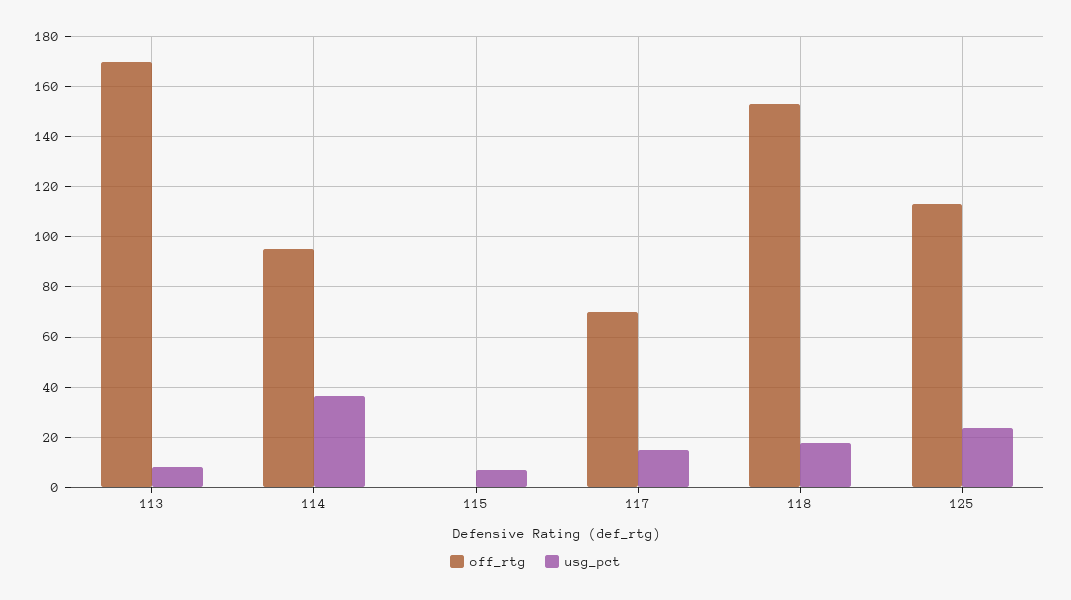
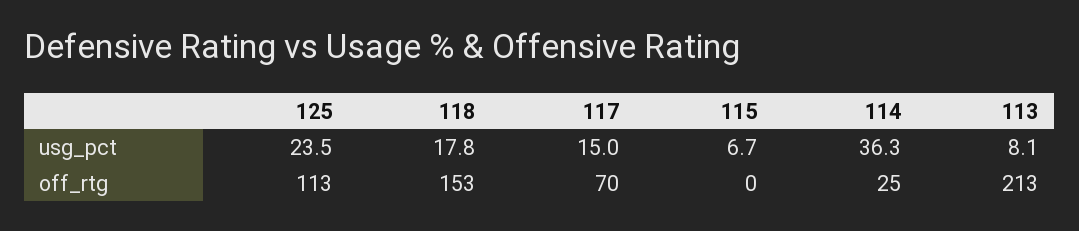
off_rtg, 113: 170 -> 213
off_rtg, 114: 95 -> 25

